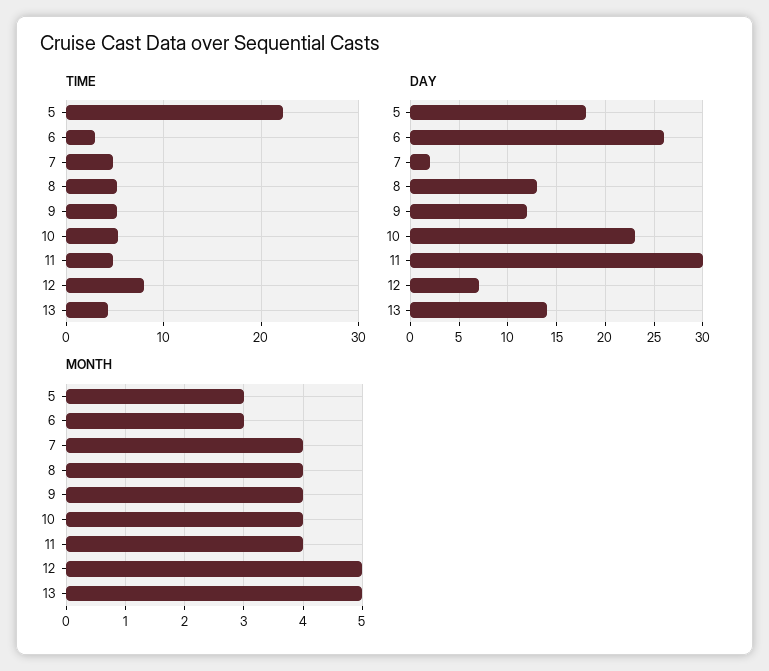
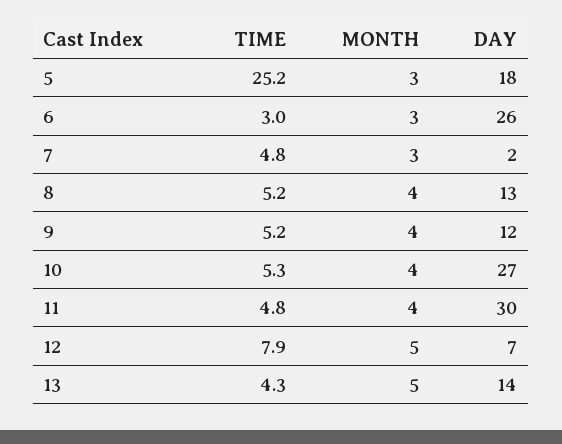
TIME, 5: 22 -> 25.2
DAY, 10: 23 -> 27
MONTH, 7: 4 -> 3

